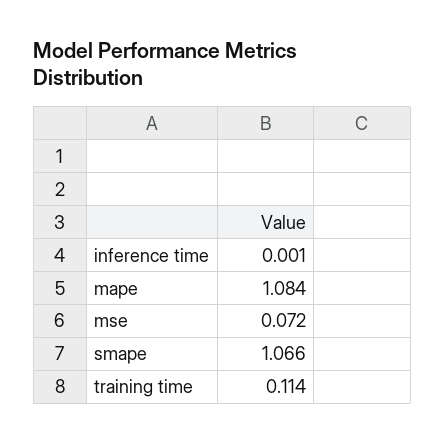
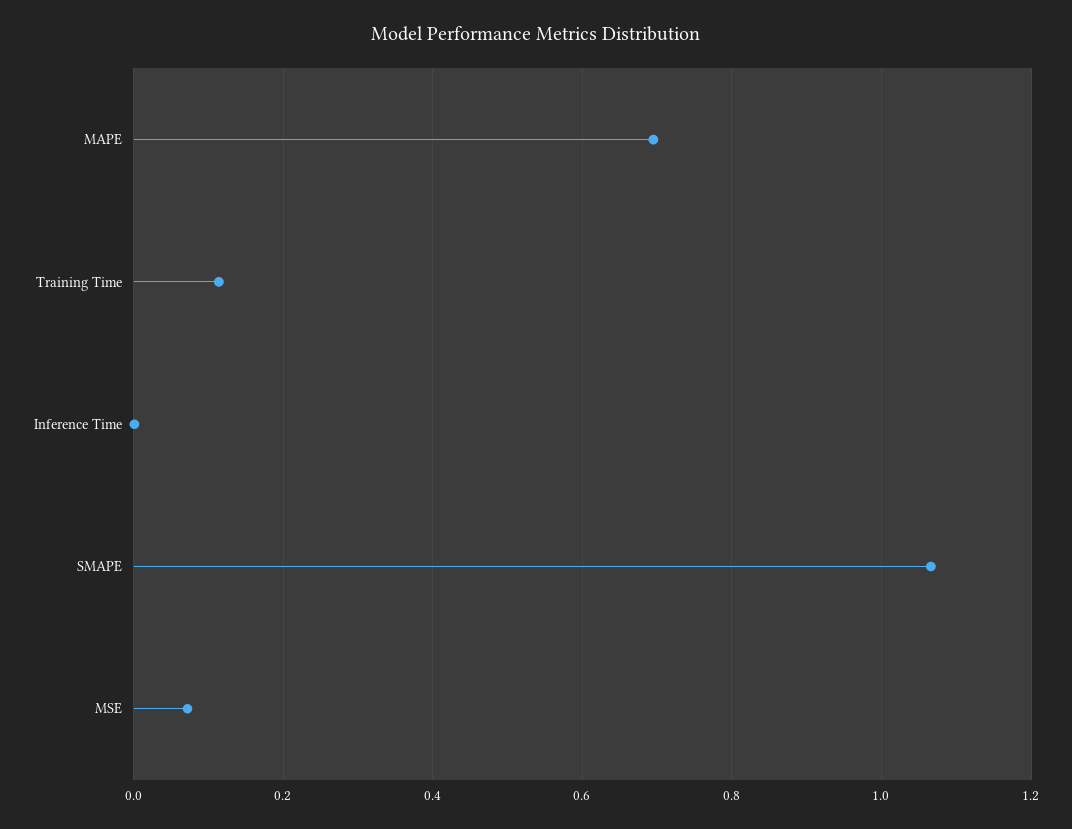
mape: 1.084 -> 0.7

